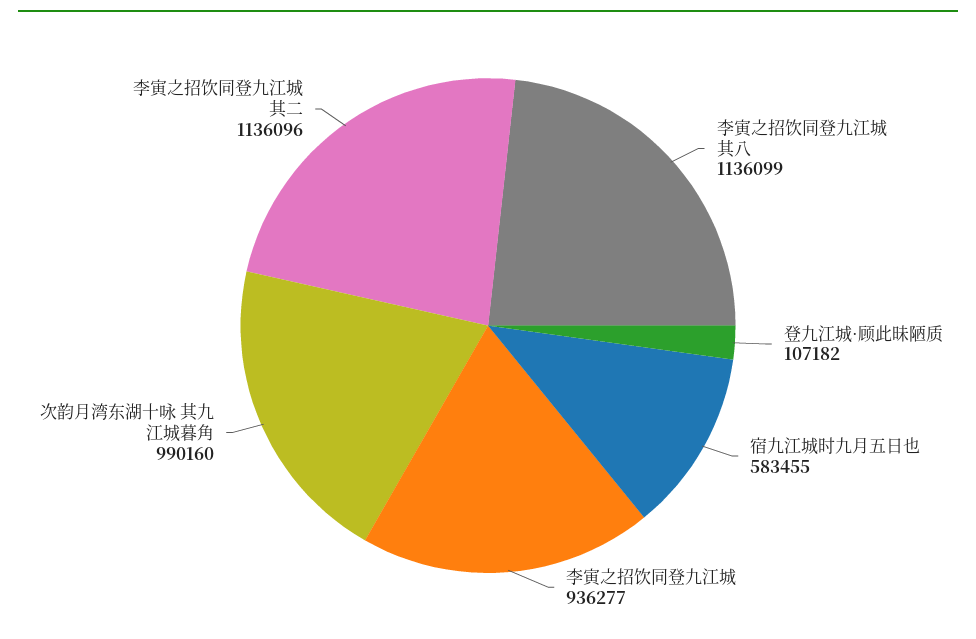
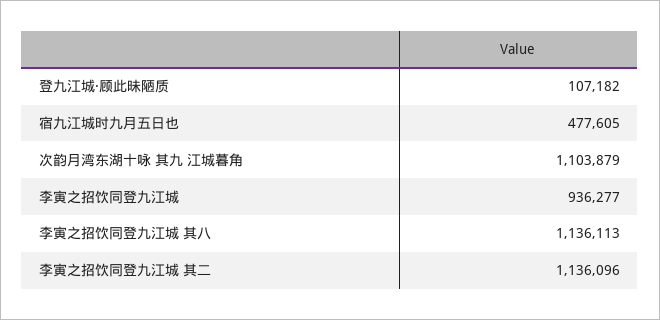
李寅之招饮同登九江城 其八: 1136099 -> 1136113
宿九江城时九月五日也: 583455 -> 477605
次韵月湾东湖十咏 其九 江城暮角: 990160 -> 1103879

